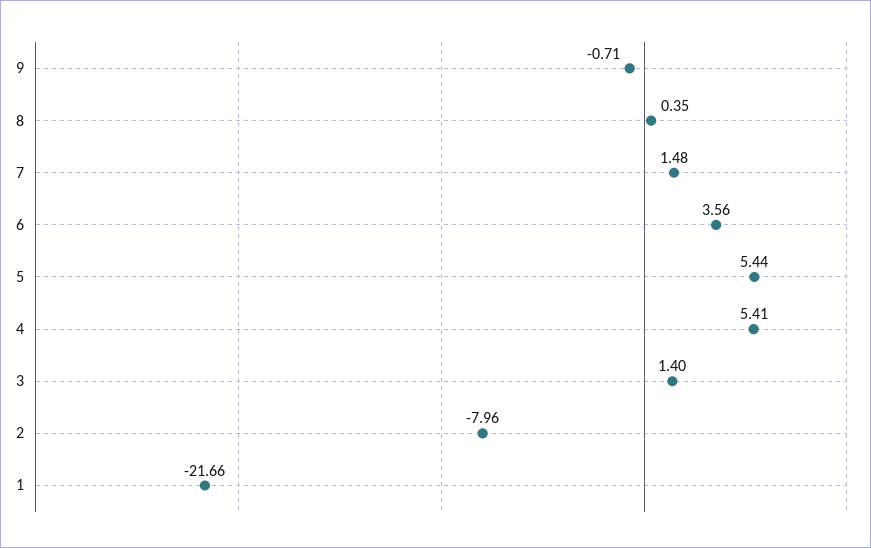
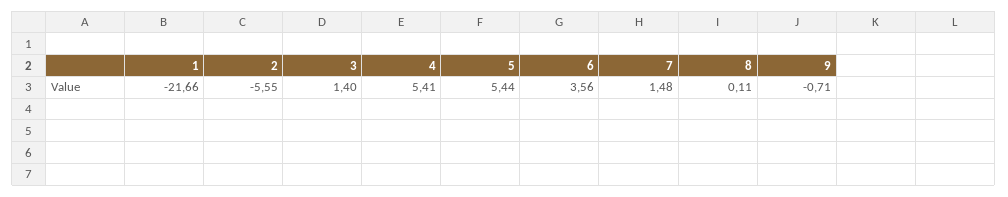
8: 0.35 -> 0.11
2: -7.96 -> -5.55

